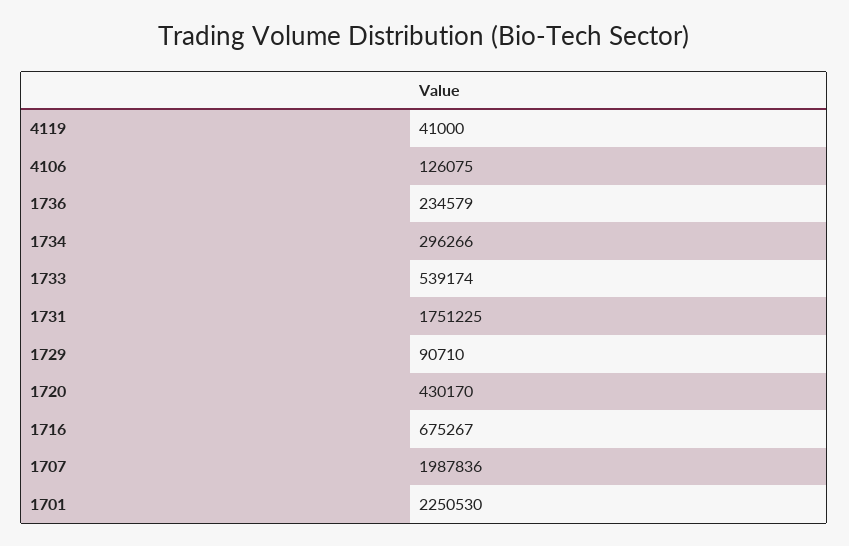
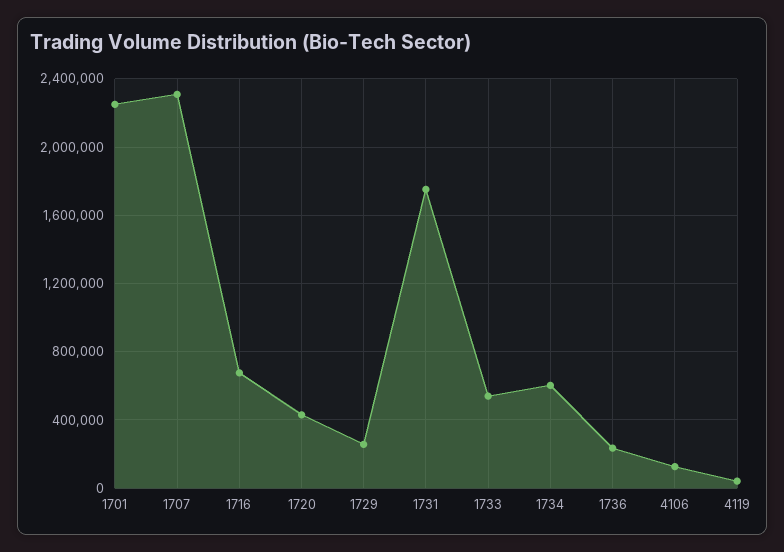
1734: 296266 -> 600000
1729: 90710 -> 250000
1707: 1987836 -> 2300000

